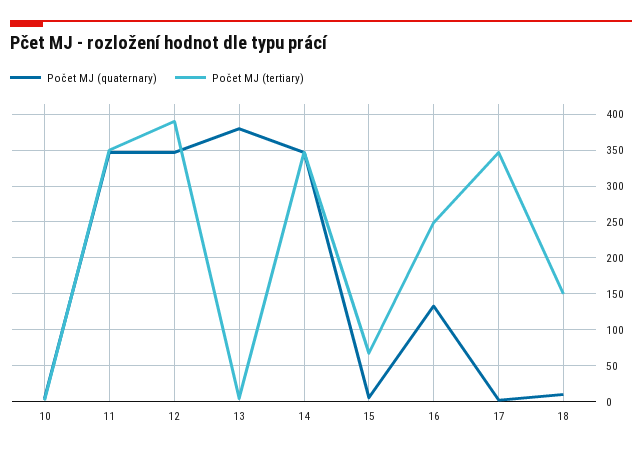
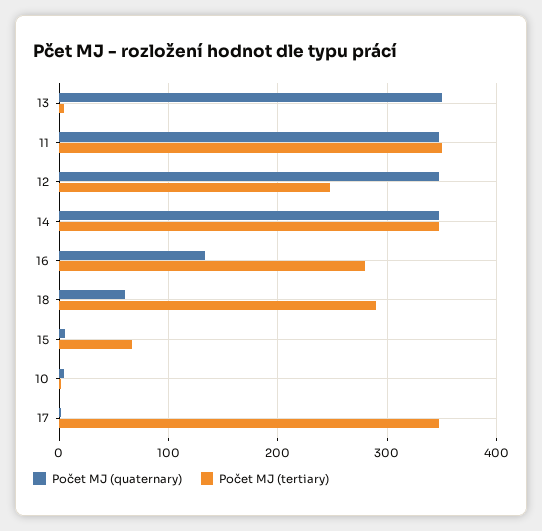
Počet MJ (tertiary), 12: 390 -> 250
Počet MJ (quaternary), 13: 380 -> 350
Počet MJ (tertiary), 16: 250 -> 280
Počet MJ (quaternary), 18: 10 -> 60
Počet MJ (tertiary), 18: 150 -> 290

